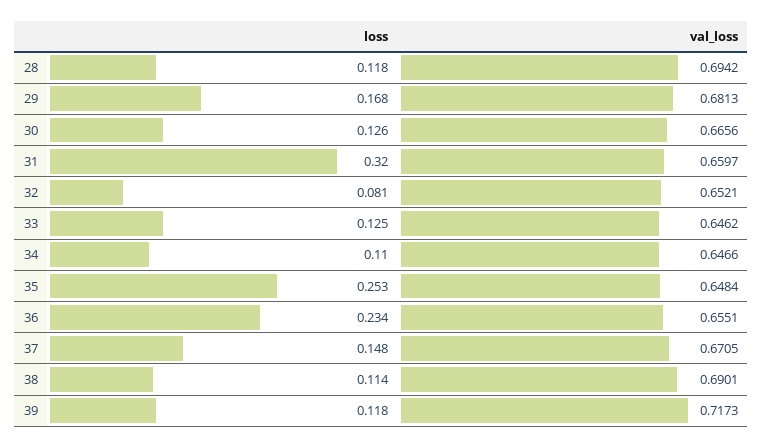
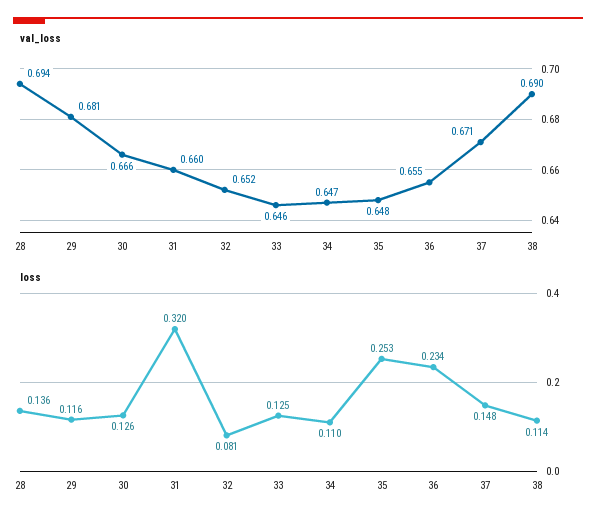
loss, 28: 0.118 -> 0.136
loss, 29: 0.168 -> 0.116
loss, 39: 0.118 -> none
val_loss, 39: 0.7173 -> none

